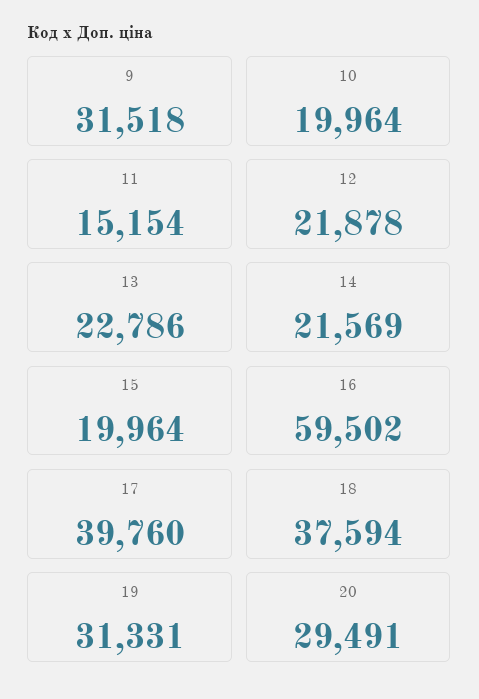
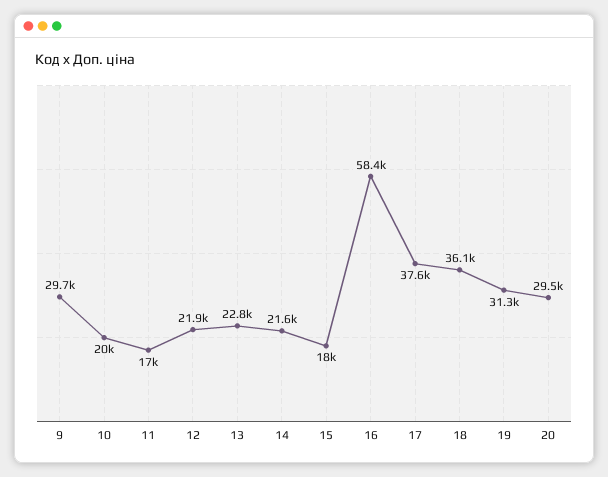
9: 31518 -> 29700
11: 15154 -> 17000
15: 19964 -> 18000
16: 59502 -> 58400
17: 39760 -> 37600
18: 37594 -> 36100

